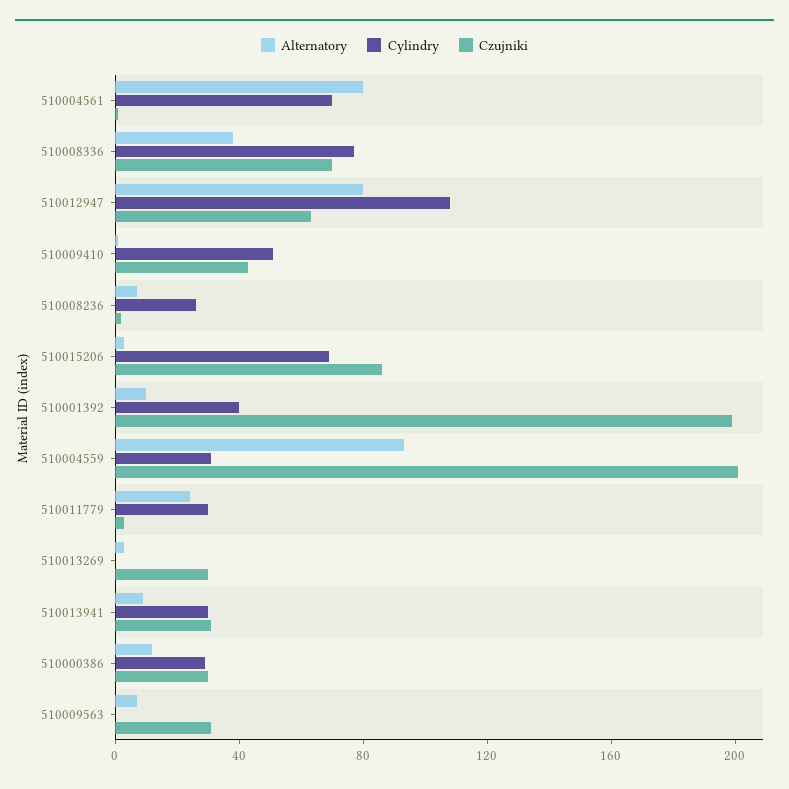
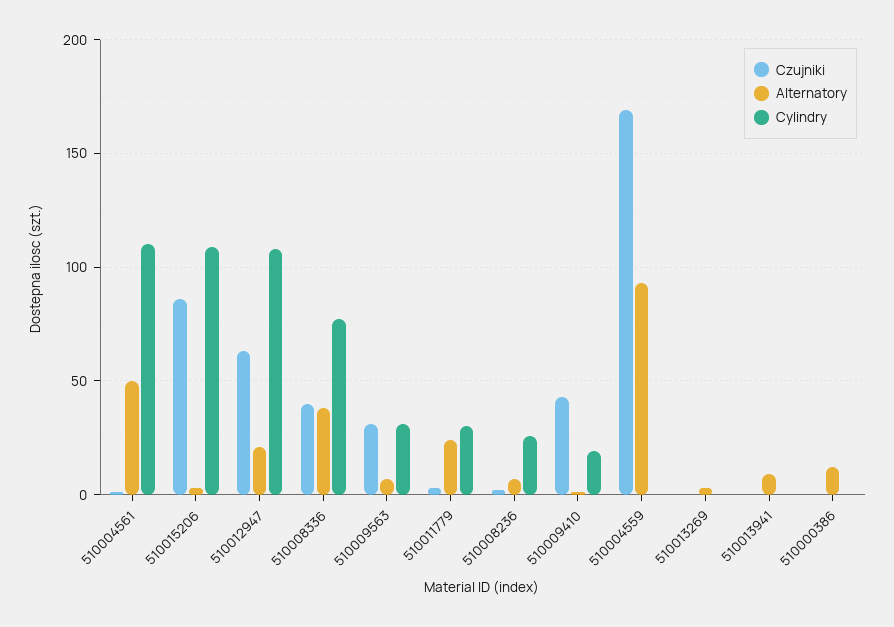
Alternatory, 510004561: 80 -> 50
Cylindry, 510004561: 70 -> 110
Czujniki, 510008336: 70 -> 40
Alternatory, 510012947: 80 -> 20
Cylindry, 510009410: 50 -> 20
Cylindry, 510015206: 70 -> 110
Alternatory, 510001392: 10 -> none
Cylindry, 510001392: 40 -> none
Czujniki, 510001392: 200 -> none
Cylindry, 510004559: 30 -> 0
Czujniki, 510004559: 200 -> 170
Czujniki, 510013269: 30 -> 0
Cylindry, 510013941: 30 -> 0
Czujniki, 510013941: 30 -> 0
Cylindry, 510000386: 30 -> 0
Czujniki, 510000386: 30 -> 0
Cylindry, 510009563: 0 -> 30

